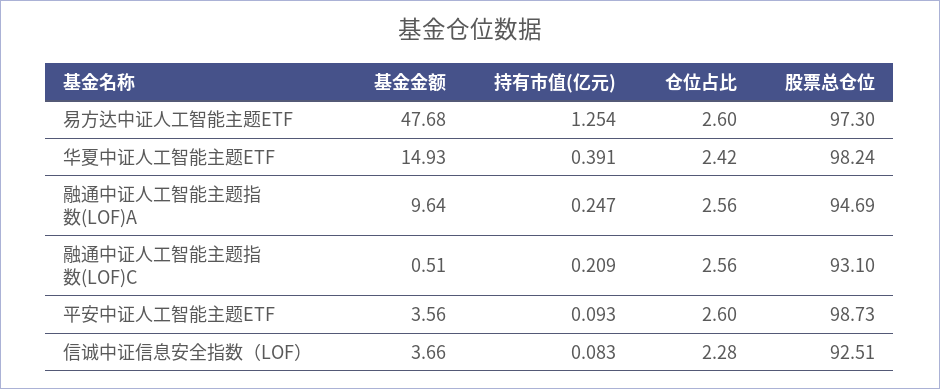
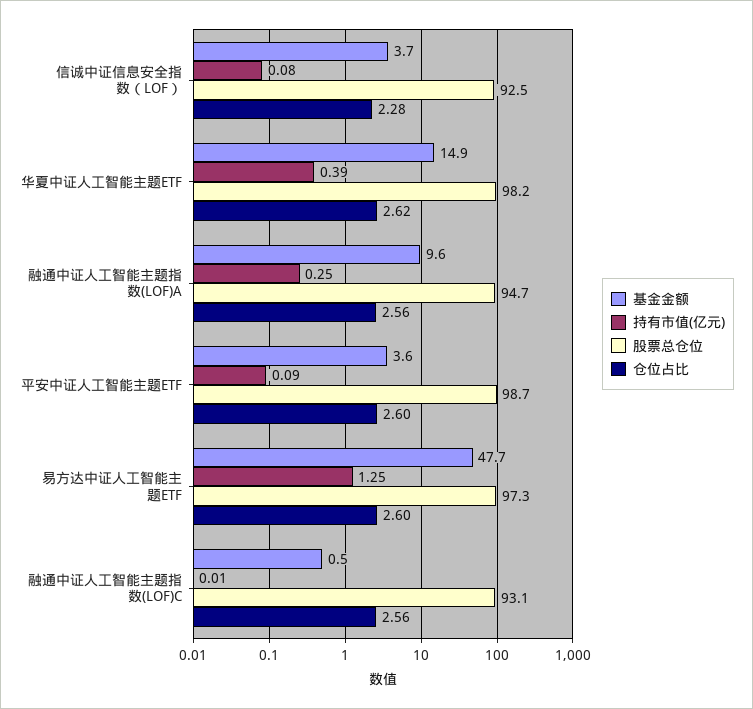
仓位占比, 华夏中证人工智能主题ETF: 2.42 -> 2.62
持有市值(亿元), 融通中证人工智能主题指数(LOF)C: 0.209 -> 0.01

